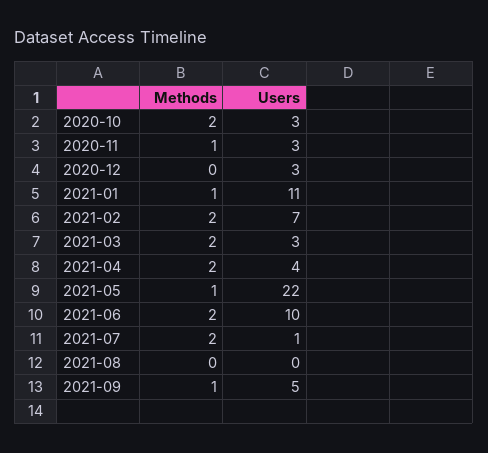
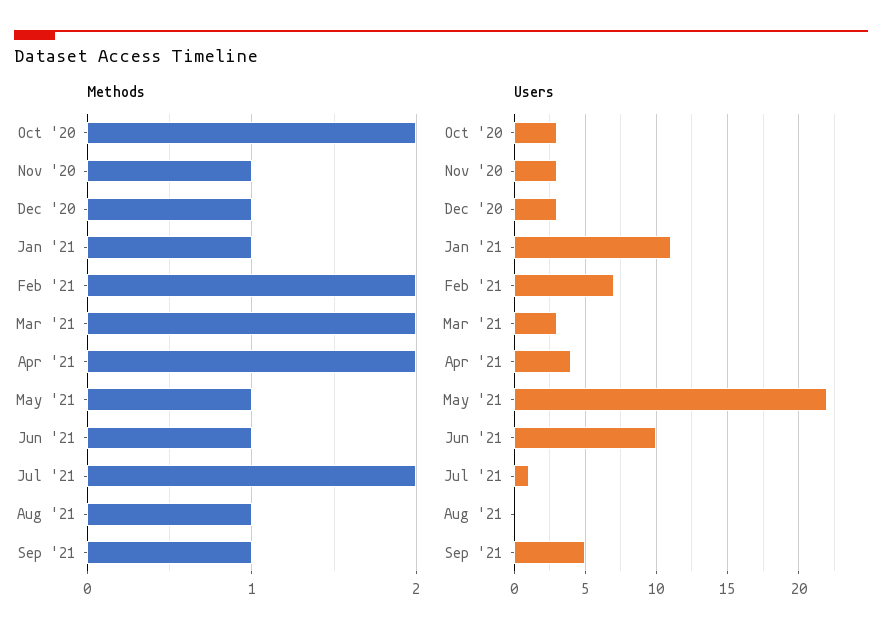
Methods, 2020-12: 0 -> 1
Methods, 2021-06: 2 -> 1
Methods, 2021-08: 0 -> 1

